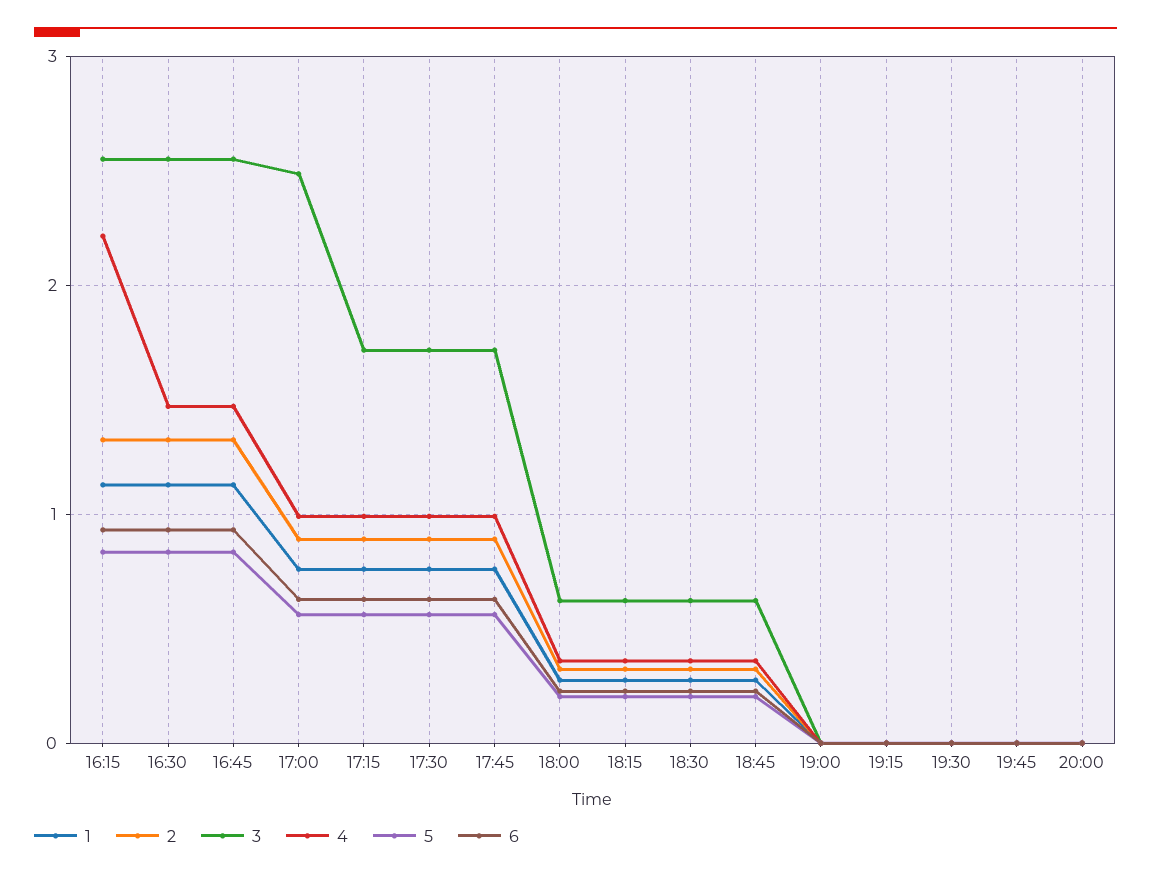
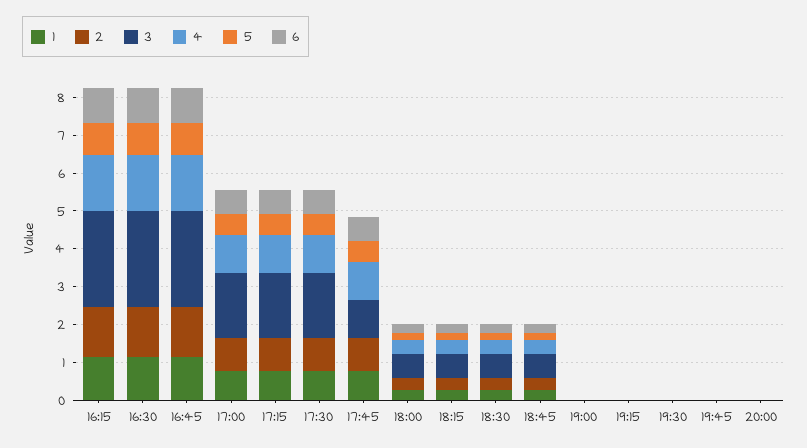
4, 16:15: 2.2 -> 1.5
3, 17:00: 2.5 -> 1.75
3, 17:45: 1.7 -> 1

